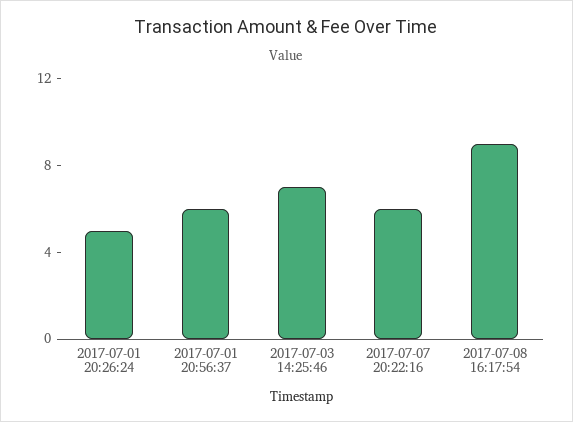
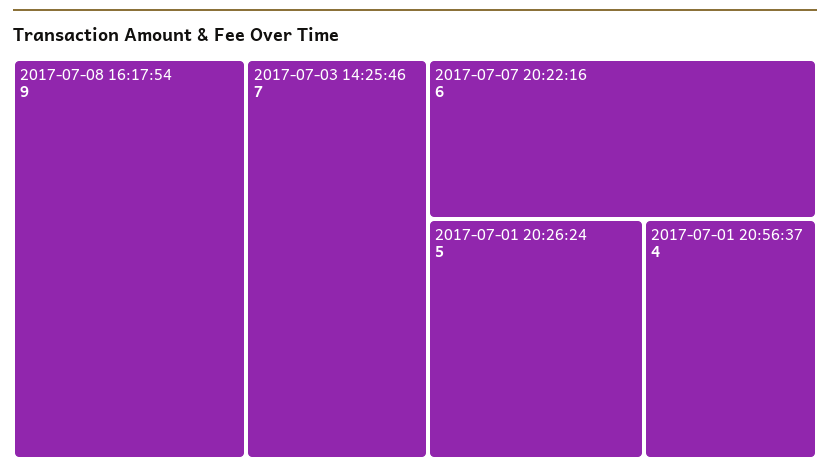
2017-07-01 20:56:37: 6 -> 4

